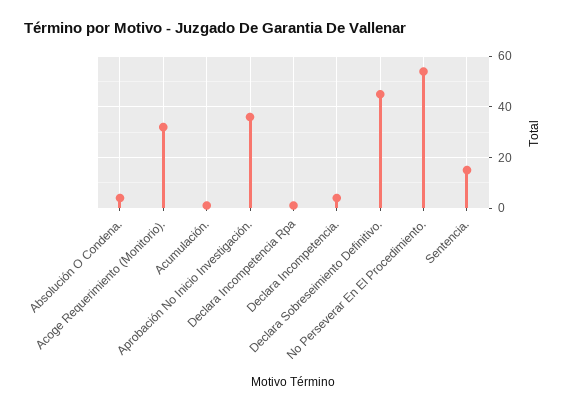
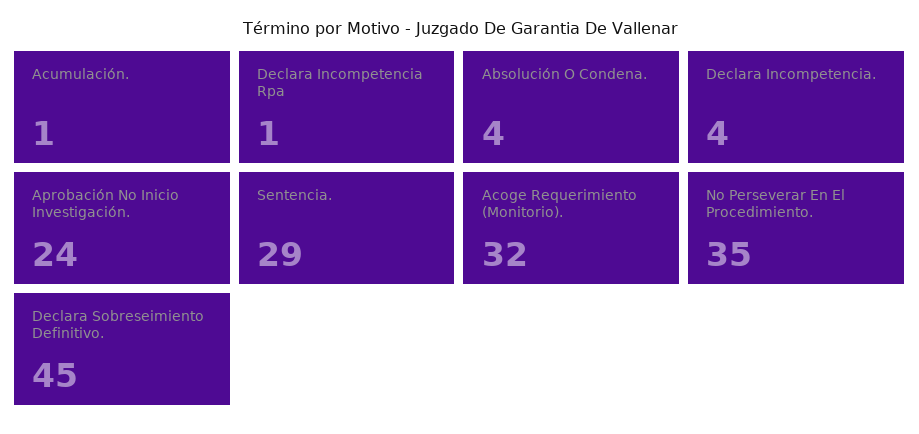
Aprobación No Inicio Investigación.: 35 -> 24
No Perseverar En El Procedimiento.: 55 -> 35
Sentencia.: 15 -> 29

